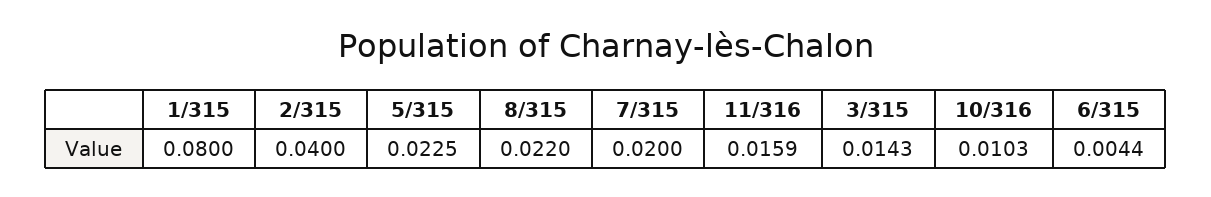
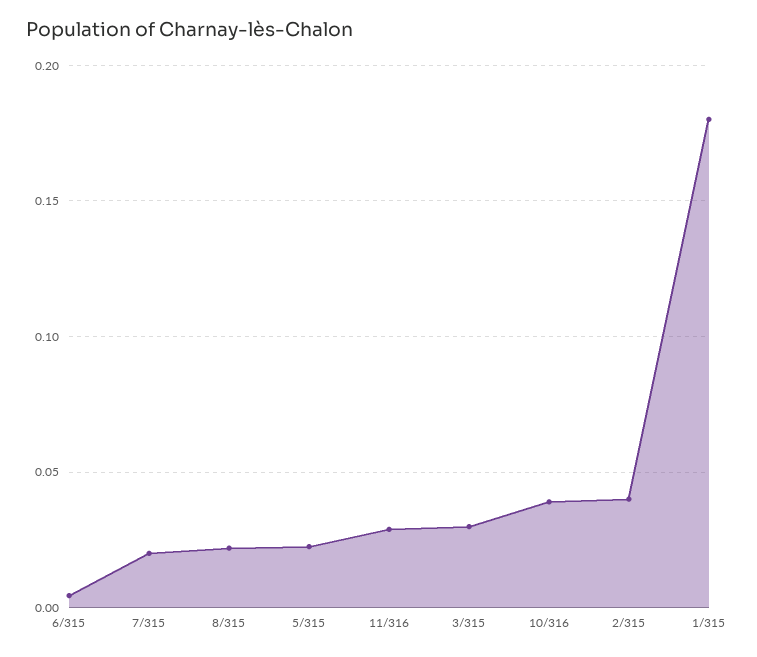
1/315: 0.08 -> 0.18
11/316: 0.0159 -> 0.03
3/315: 0.0143 -> 0.03
10/316: 0.0103 -> 0.04

